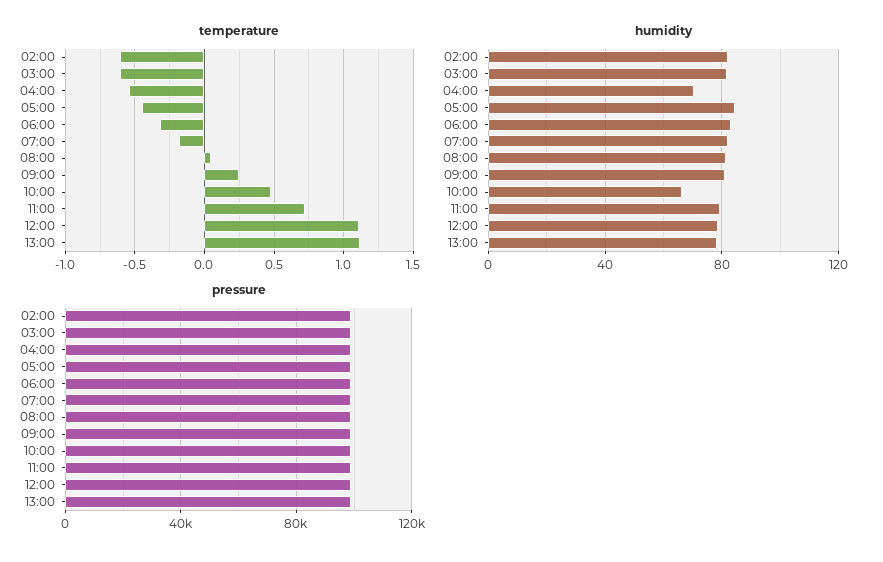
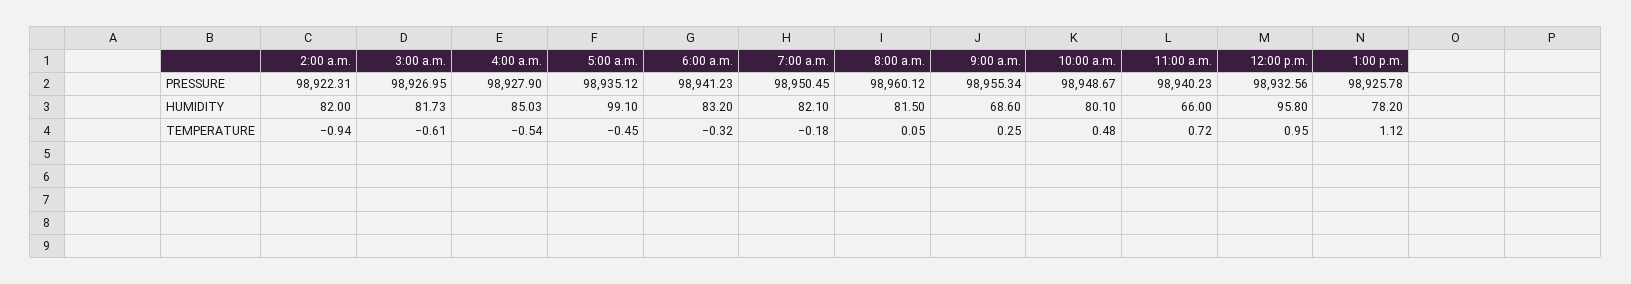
temperature, 02:00: -0.6 -> -0.94
temperature, 12:00: 1.1 -> 0.95
humidity, 04:00: 70 -> 85.03
humidity, 05:00: 85 -> 99.1
humidity, 09:00: 80 -> 68.6
humidity, 10:00: 65 -> 80.1
humidity, 11:00: 80 -> 66
humidity, 12:00: 80 -> 95.8

